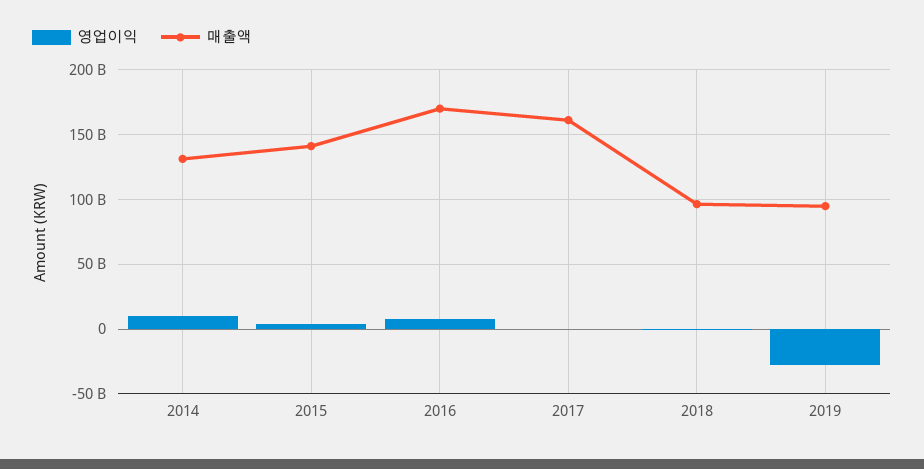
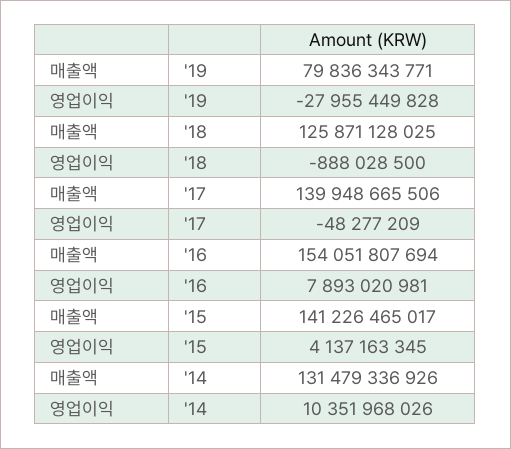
매출액, 2016: 170000000000 -> 154051807694
매출액, 2017: 160000000000 -> 139948665506
매출액, 2018: 95000000000 -> 125871128025
매출액, 2019: 95000000000 -> 79836343771

